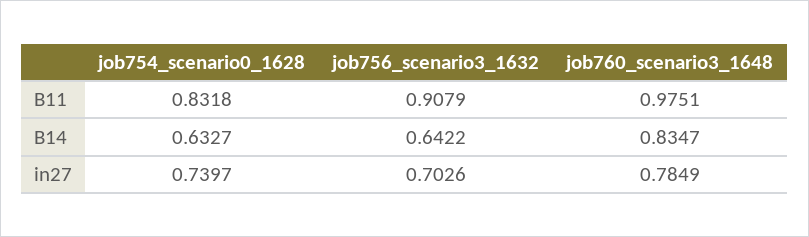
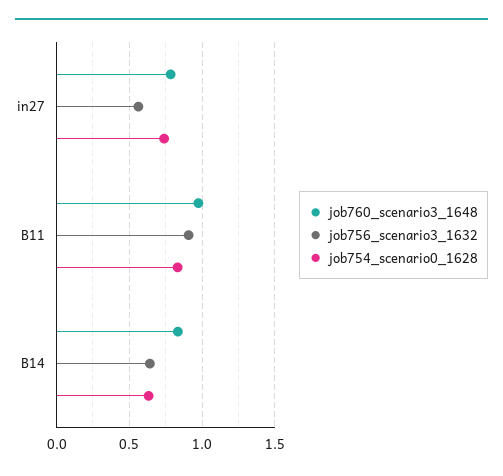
job756_scenario3_1632, in27: 0.7026 -> 0.55

